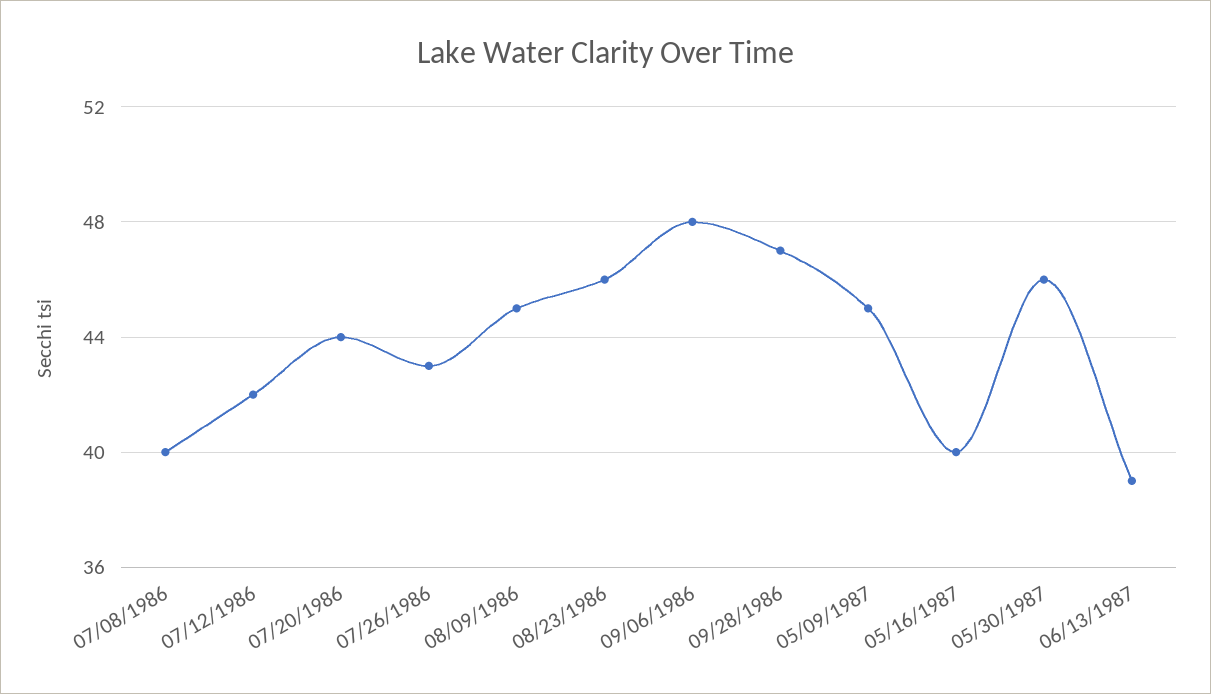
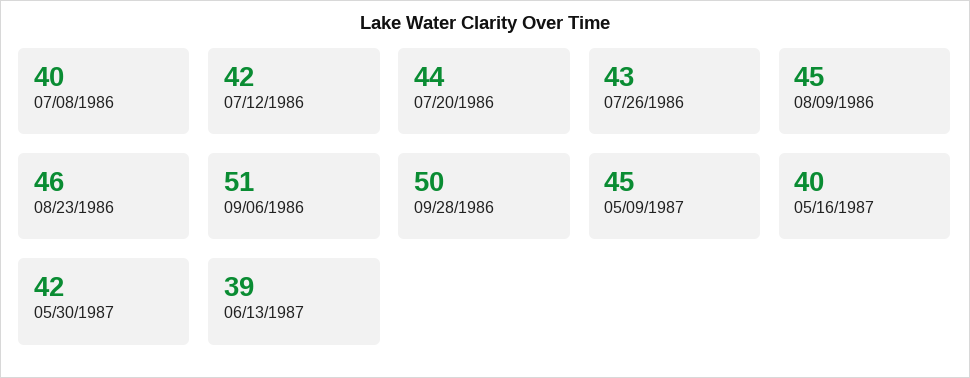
09/06/1986: 48 -> 51
09/28/1986: 47 -> 50
05/30/1987: 46 -> 42

